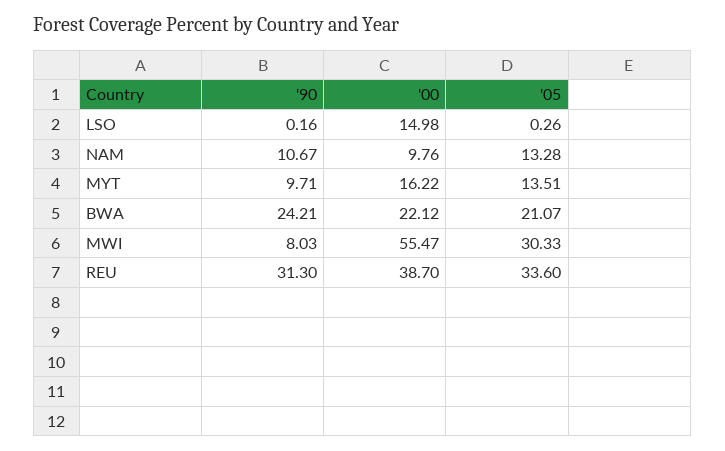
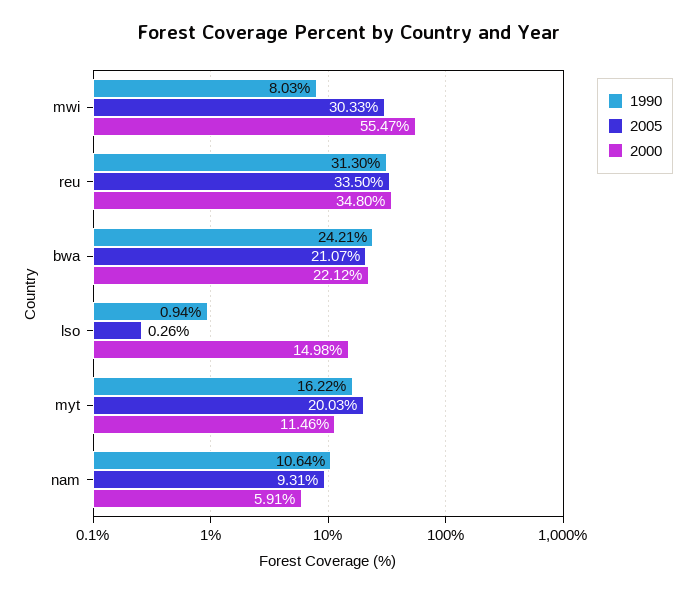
'90, LSO: 0.16 -> 0.94
'90, NAM: 10.67 -> 10.64
'00, NAM: 9.76 -> 5.91
'05, NAM: 13.28 -> 9.31
'90, MYT: 9.71 -> 16.22
'00, MYT: 16.22 -> 11.46
'05, MYT: 13.51 -> 20.03
'00, REU: 38.7 -> 34.8
'05, REU: 33.6 -> 33.5

